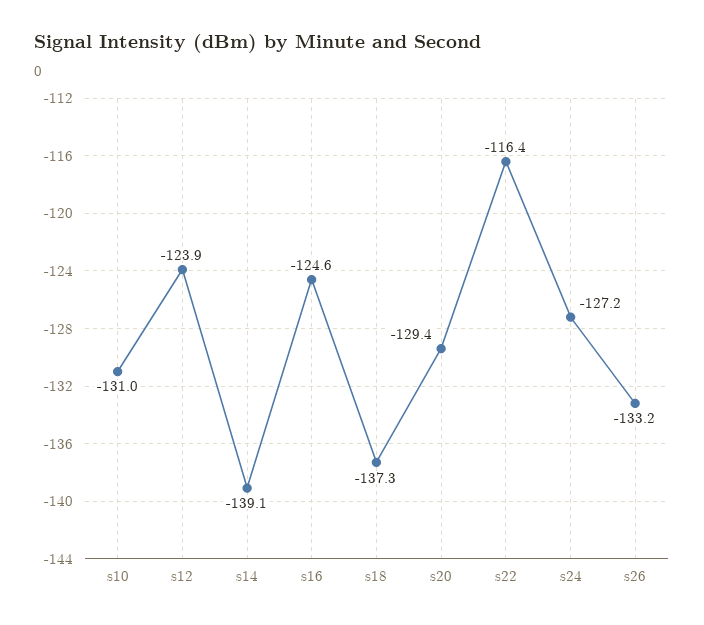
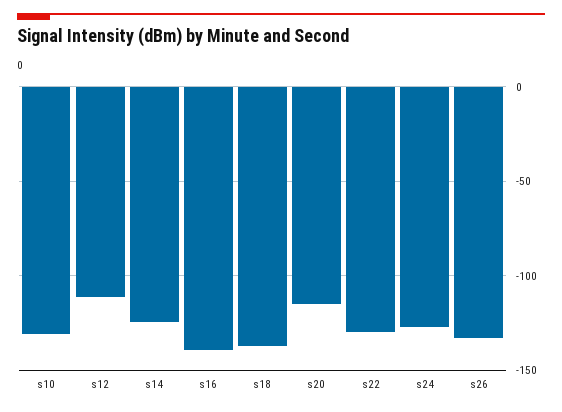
s12: -123.9 -> -110
s14: -139.1 -> -125
s16: -124.6 -> -140
s20: -129.4 -> -115
s22: -116.4 -> -130

